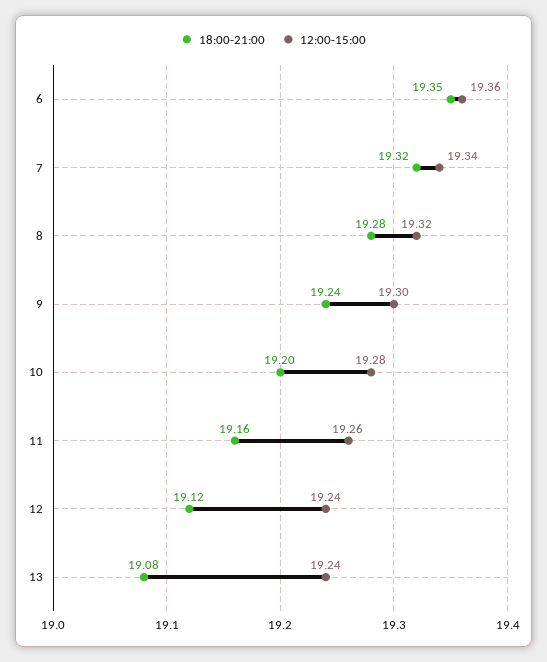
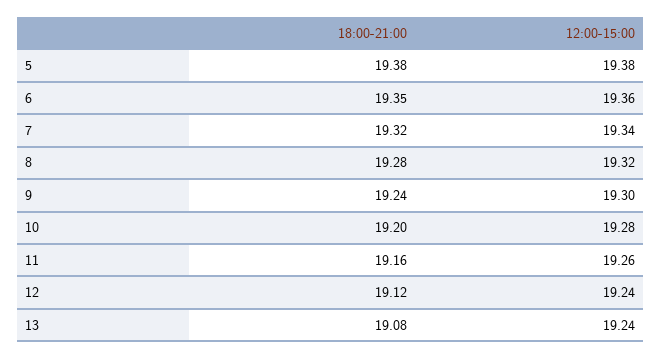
18:00-21:00, 5: none -> 19.38
12:00-15:00, 5: none -> 19.38

